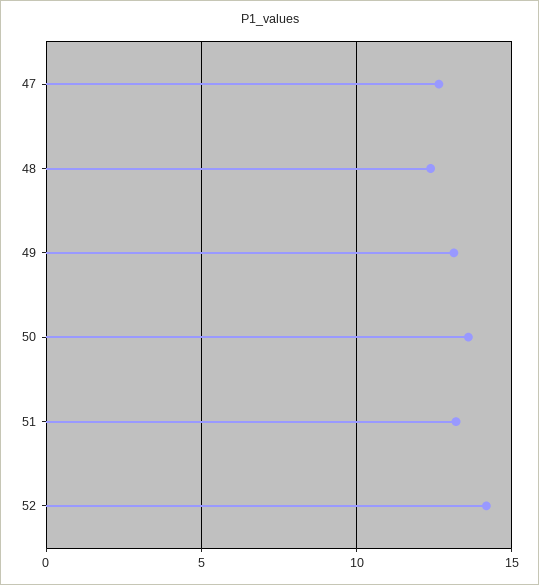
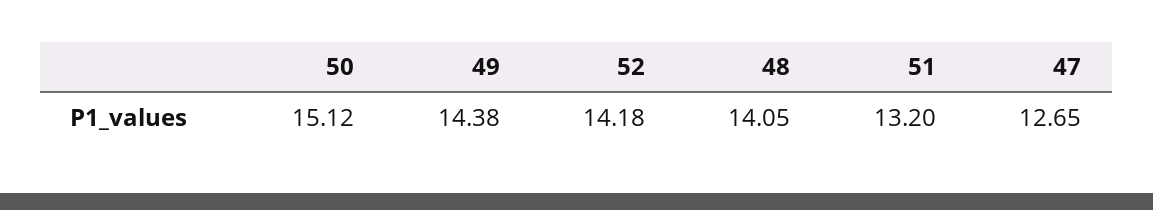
48: 12.5 -> 14.05
49: 13 -> 14.38
50: 13.5 -> 15.12

